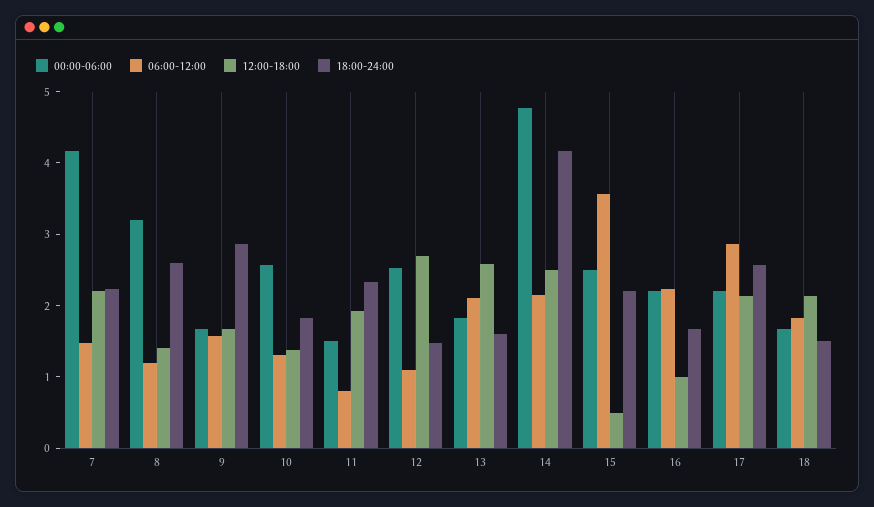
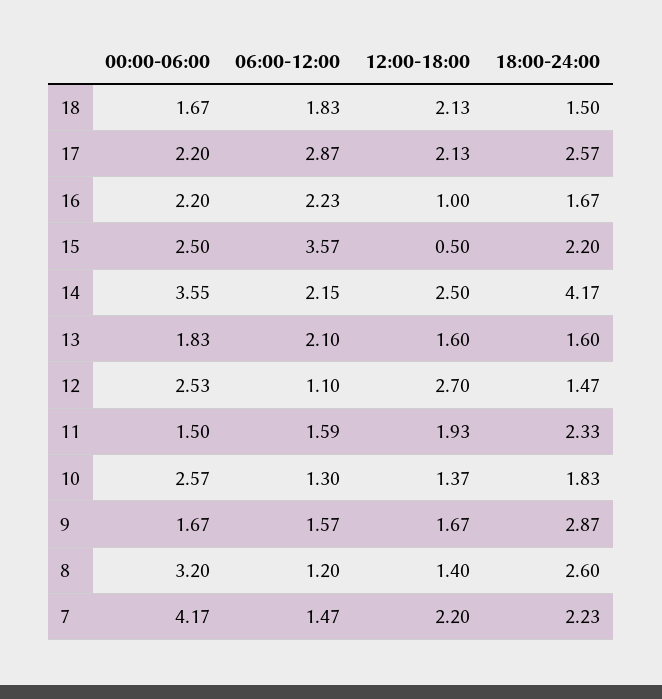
06:00-12:00, 11: 0.8 -> 1.59
12:00-18:00, 13: 2.6 -> 1.6
00:00-06:00, 14: 4.8 -> 3.55

